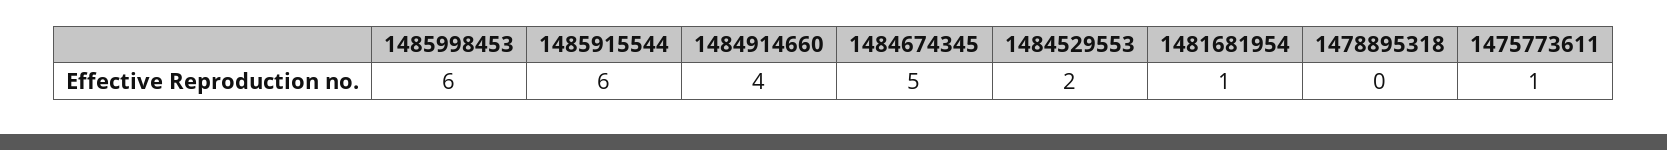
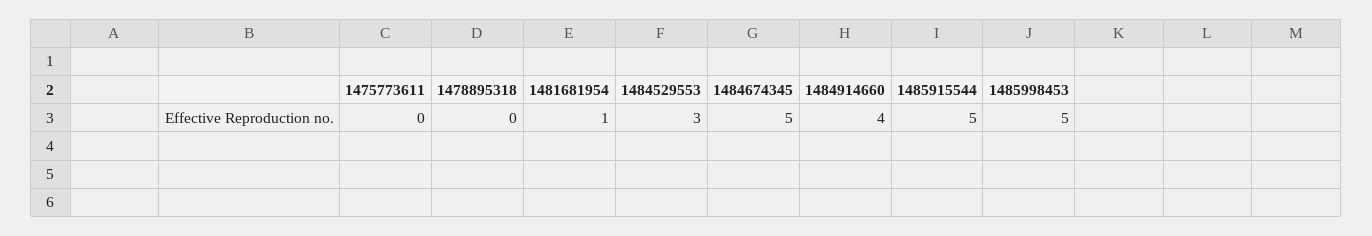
1485998453: 6 -> 5
1485915544: 6 -> 5
1484529553: 2 -> 3
1475773611: 1 -> 0

